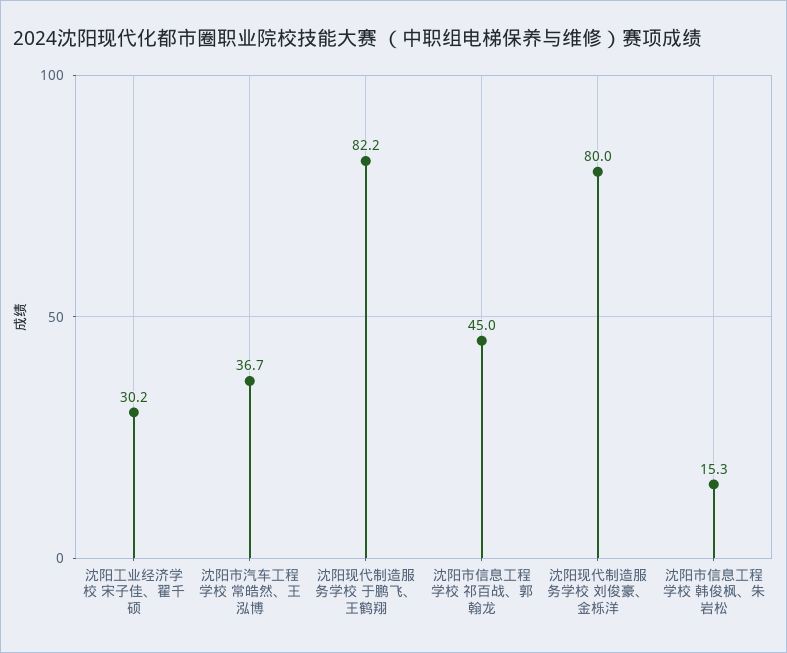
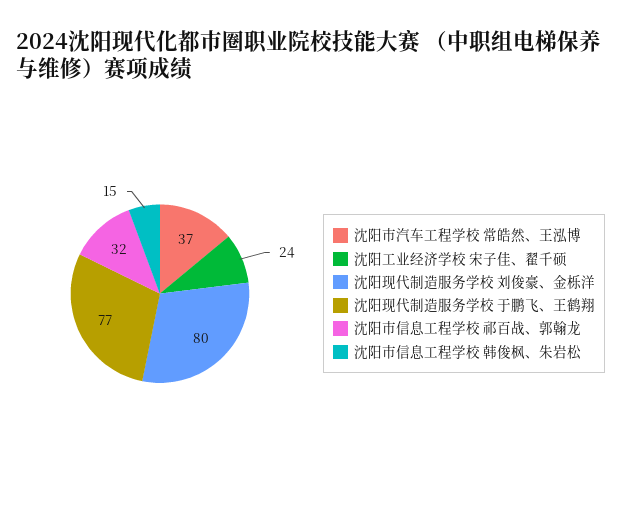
沈阳工业经济学校 宋子佳、翟千硕: 30.2 -> 24
沈阳现代制造服务学校 于鹏飞、王鹤翔: 82.2 -> 77
沈阳市信息工程学校 祁百战、郭翰龙: 45 -> 32

